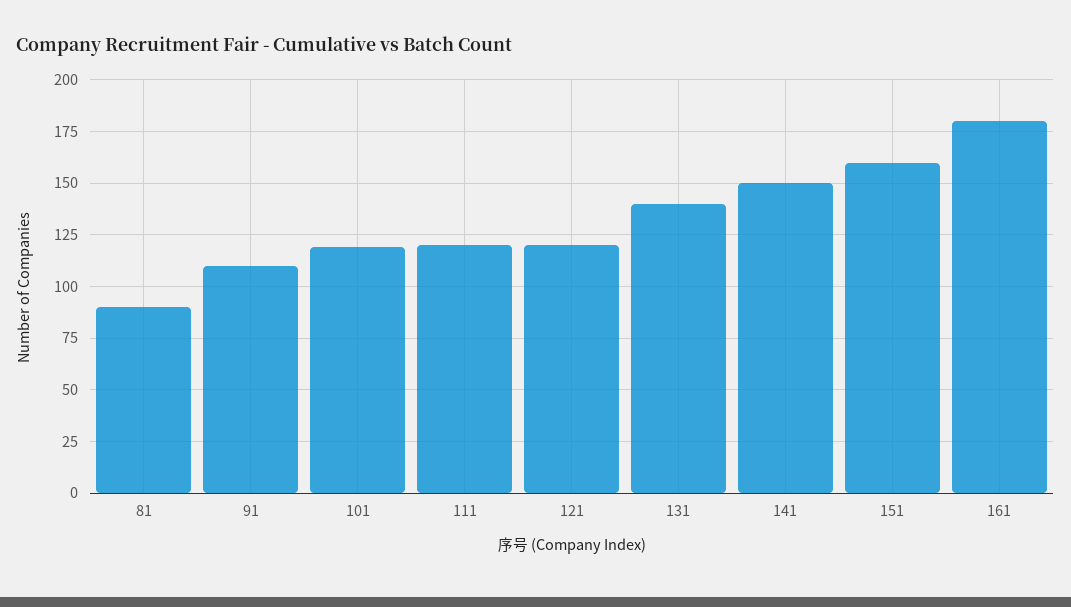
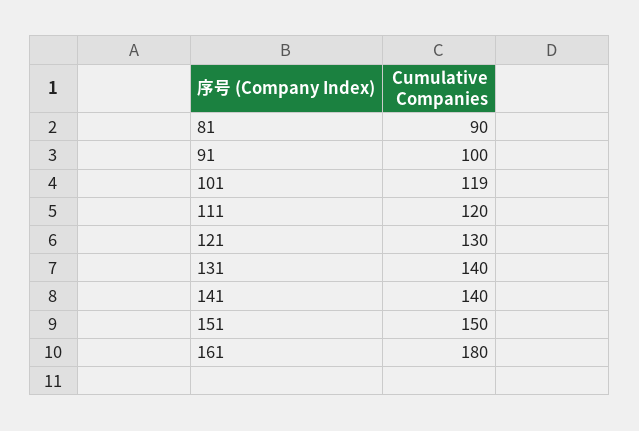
91: 110 -> 100
121: 120 -> 130
141: 150 -> 140
151: 160 -> 150

